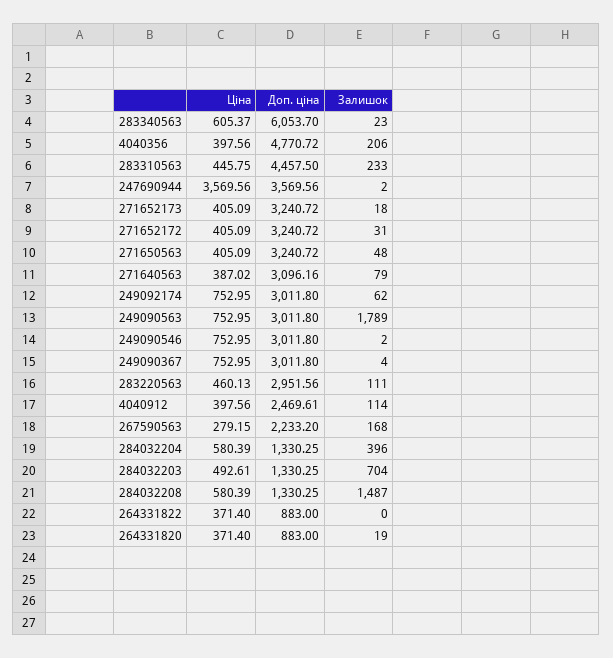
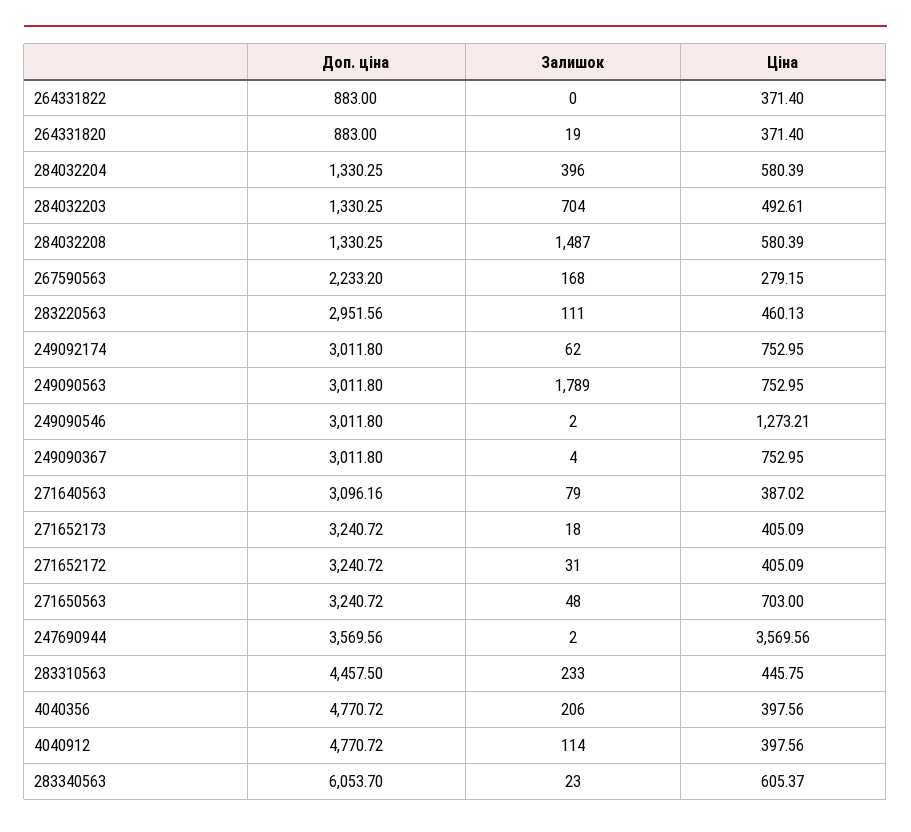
Ціна, 271650563: 405.09 -> 703
Ціна, 249090546: 752.95 -> 1273.21
Доп. ціна, 4040912: 2469.61 -> 4770.72

